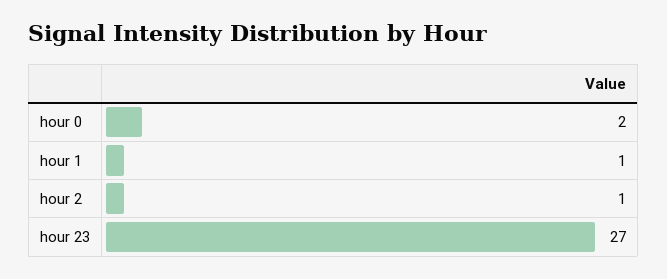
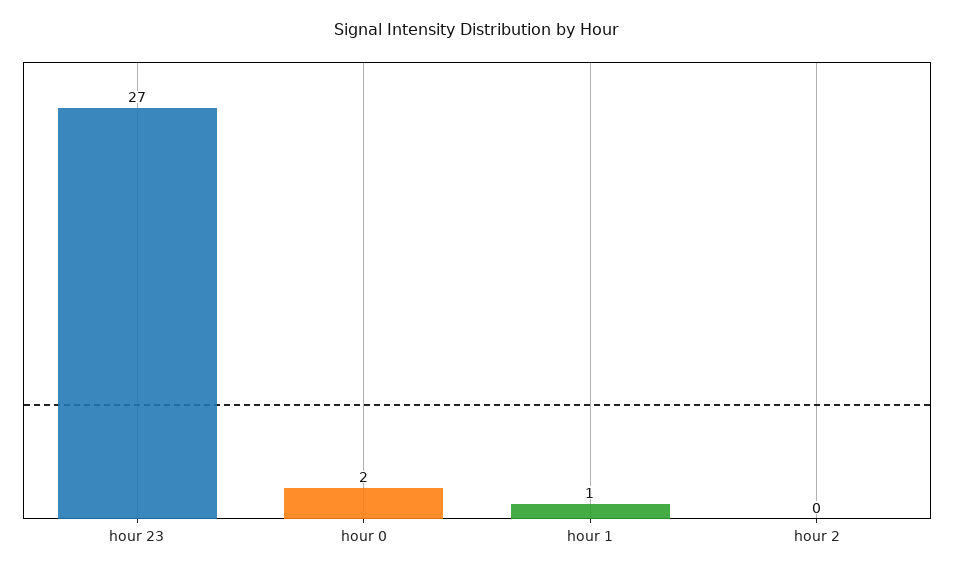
hour 2: 1 -> 0

